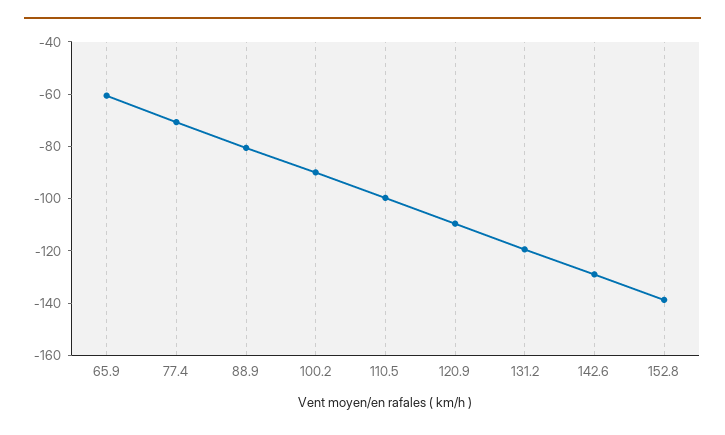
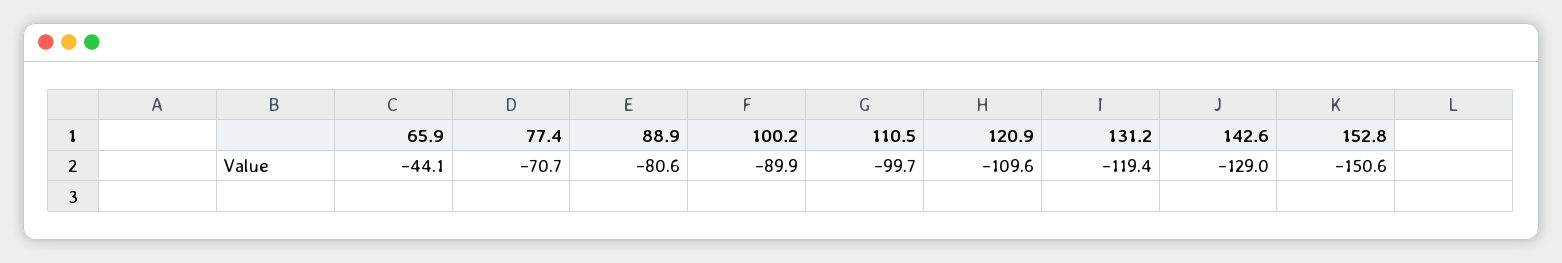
65.9: -60 -> -44.1
152.8: -140 -> -150.6

